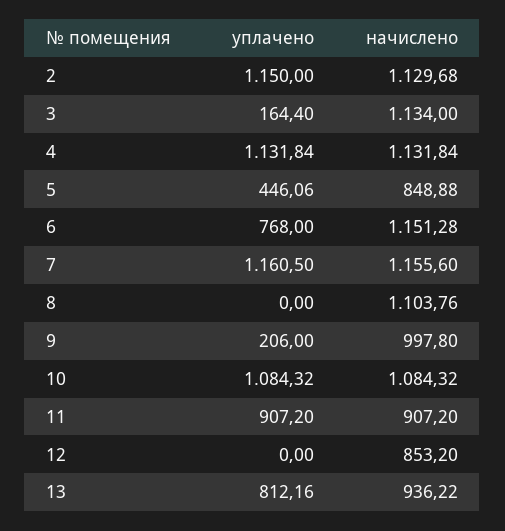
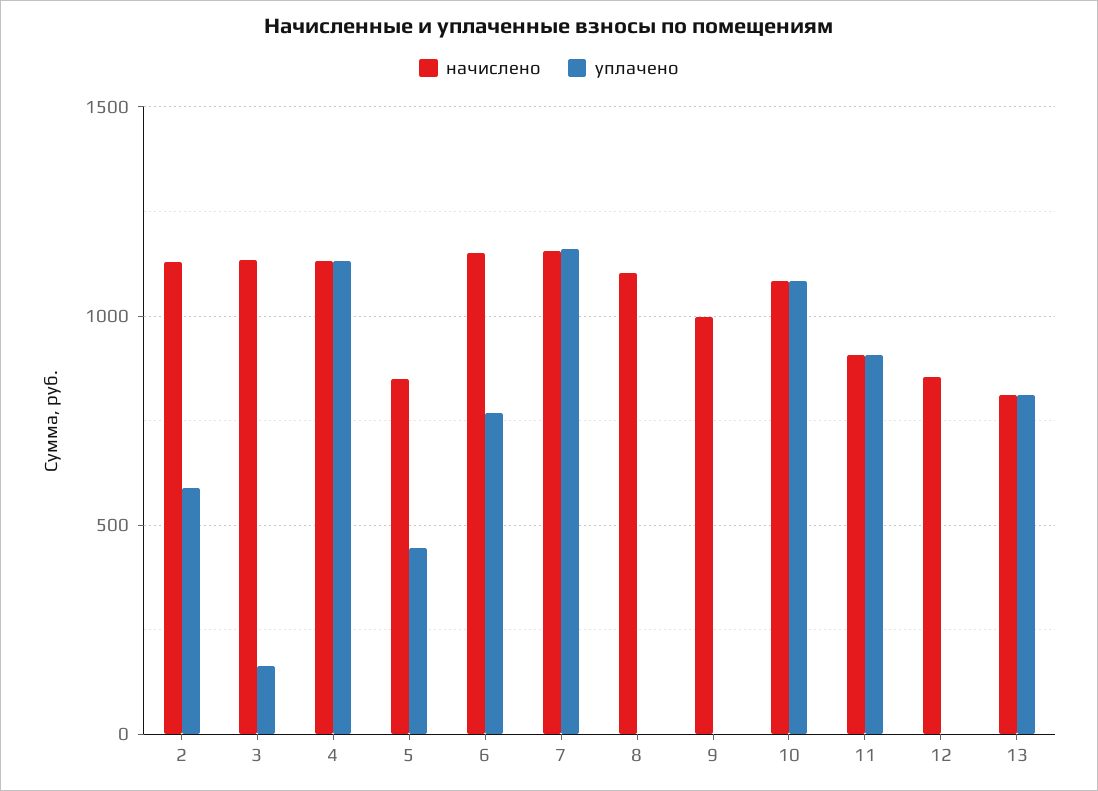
уплачено, 2: 1150 -> 600
уплачено, 9: 206 -> 0
начислено, 13: 936.22 -> 800

